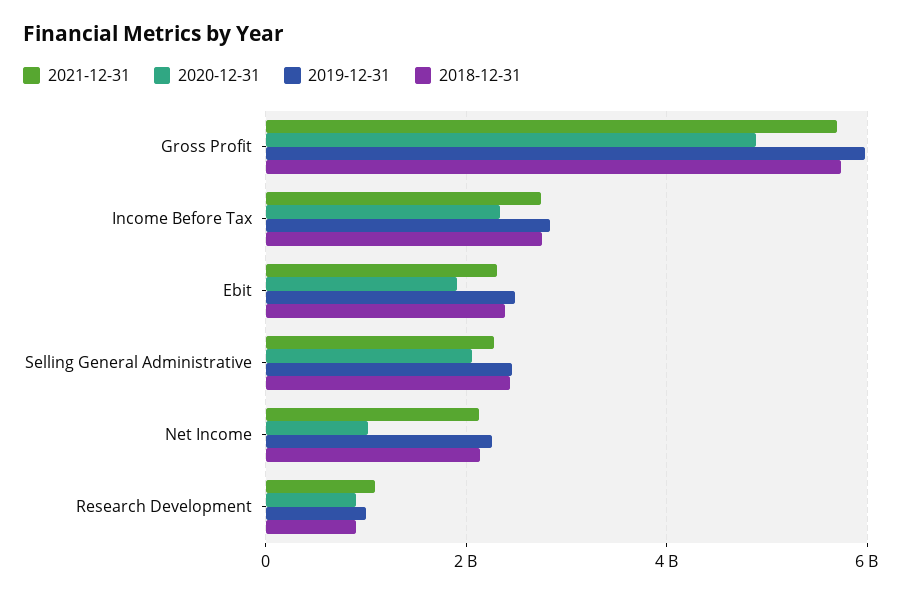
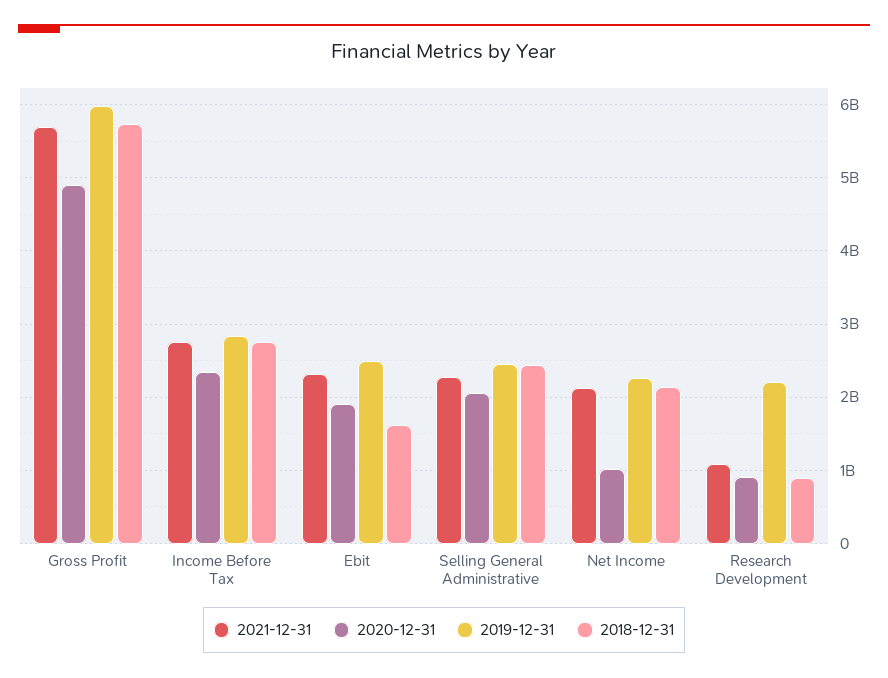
2018-12-31, Ebit: 2400000000 -> 1600000000
2019-12-31, Research Development: 1000000000 -> 2200000000

